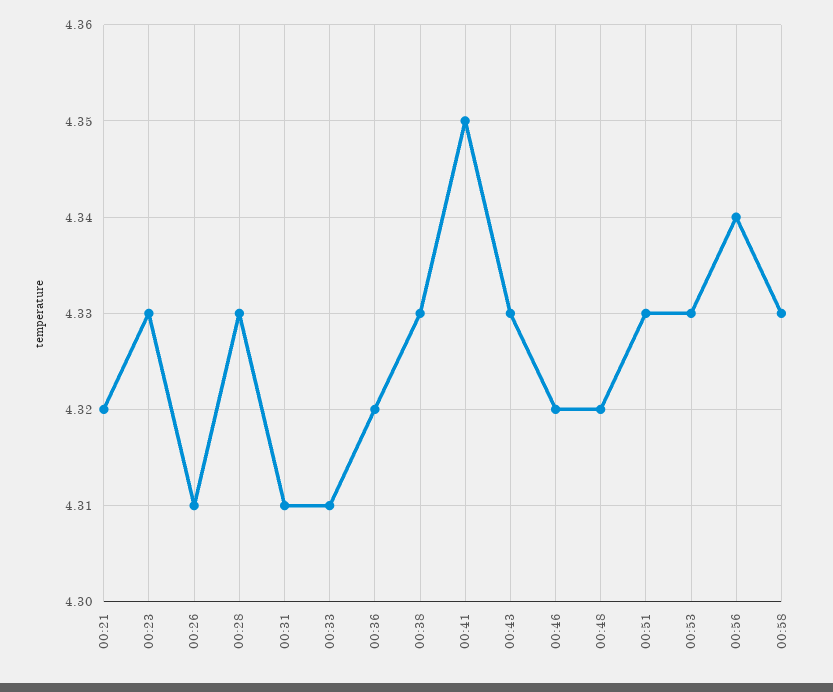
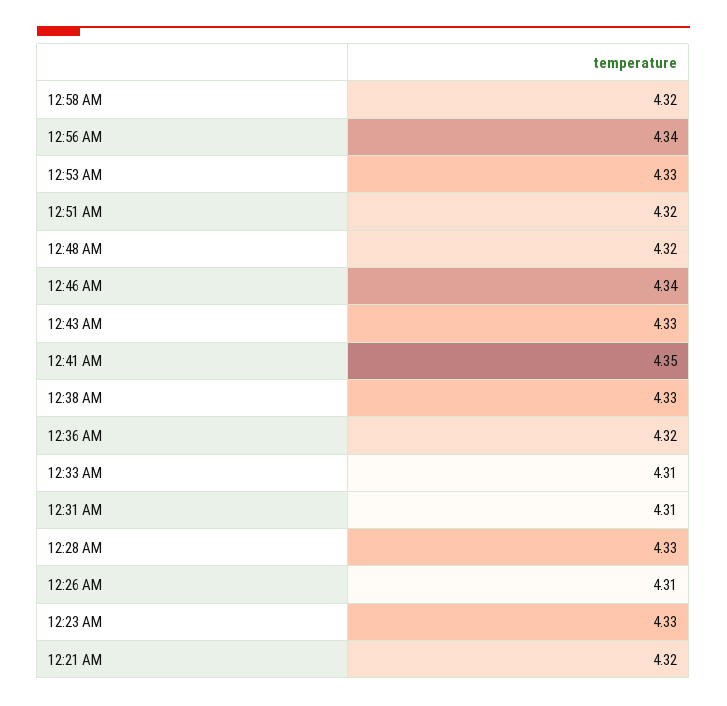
00:46: 4.32 -> 4.34
00:51: 4.33 -> 4.32
00:58: 4.33 -> 4.32

